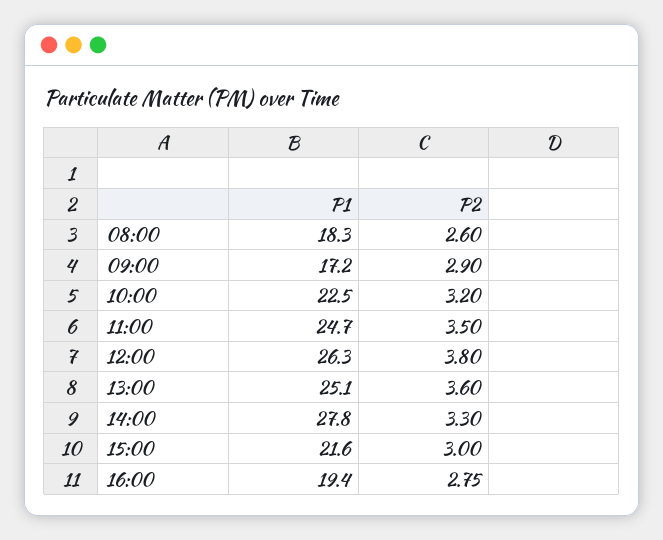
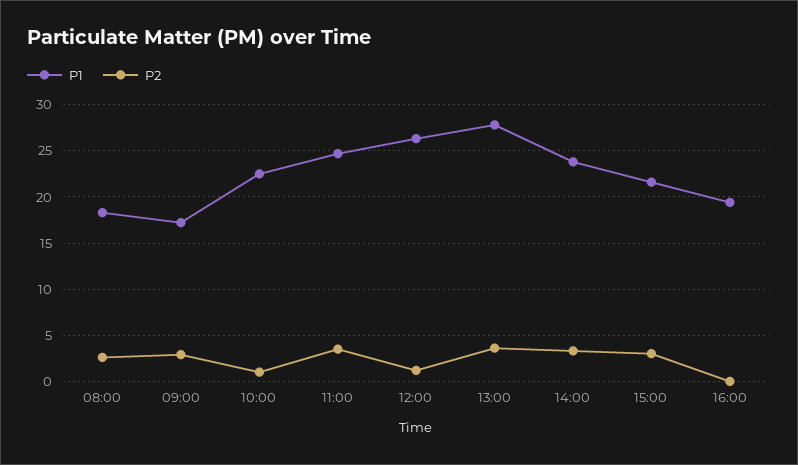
P2, 10:00: 3.2 -> 1
P2, 12:00: 3.8 -> 1
P1, 13:00: 25.1 -> 28
P1, 14:00: 27.8 -> 24
P2, 16:00: 2.75 -> 0

